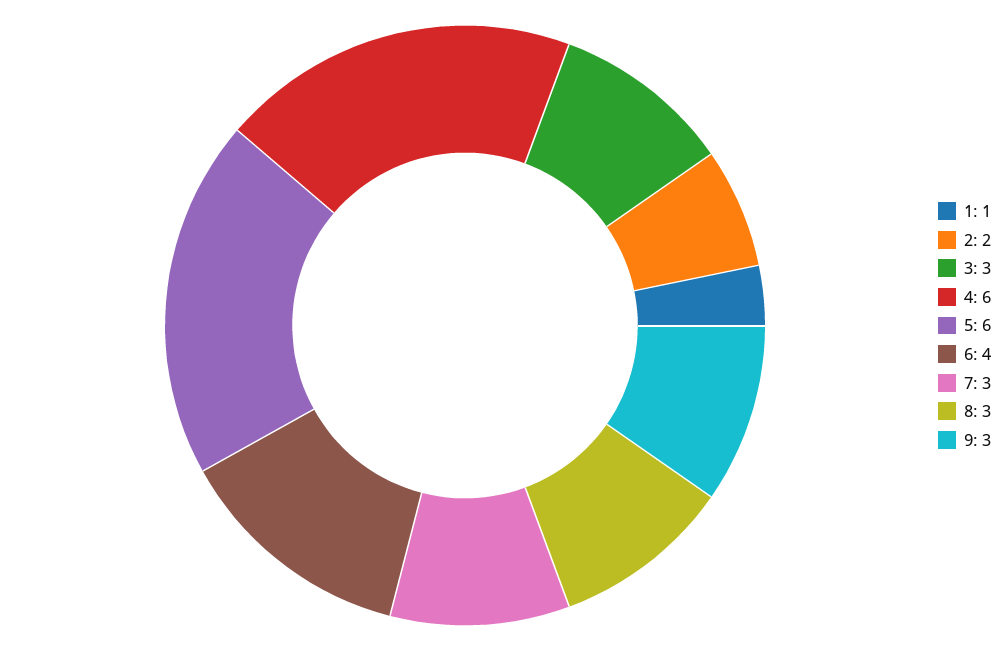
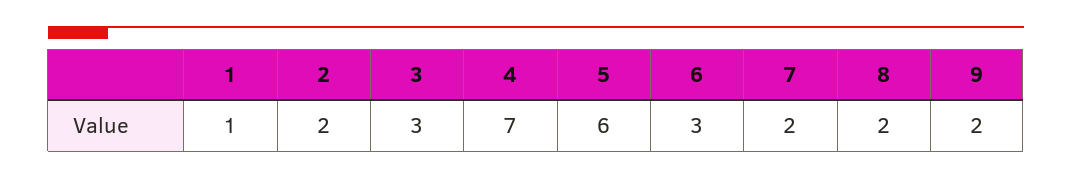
4: 6 -> 7
6: 4 -> 3
7: 3 -> 2
8: 3 -> 2
9: 3 -> 2

